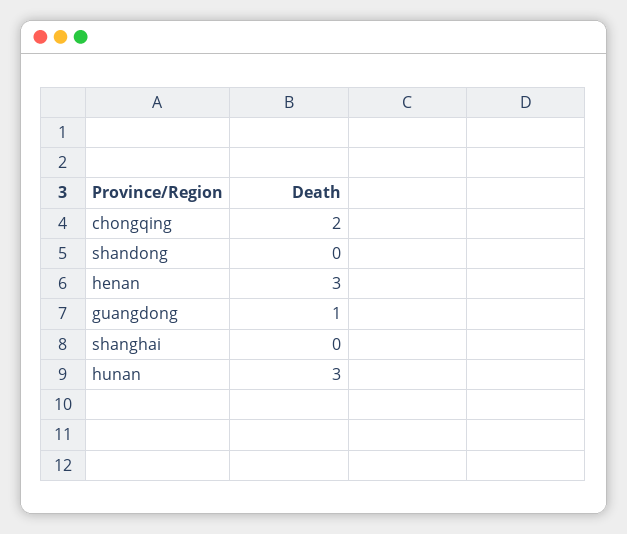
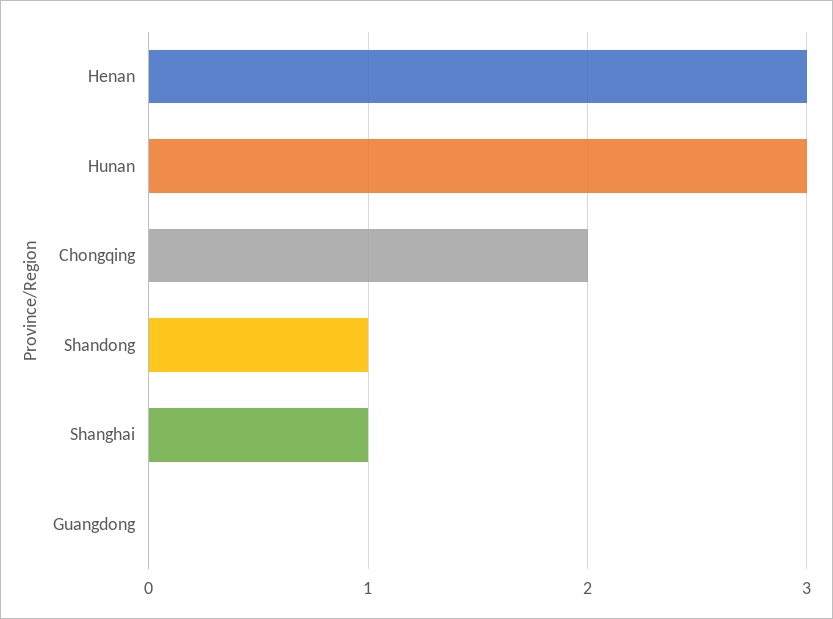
shandong: 0 -> 1
guangdong: 1 -> 0
shanghai: 0 -> 1

